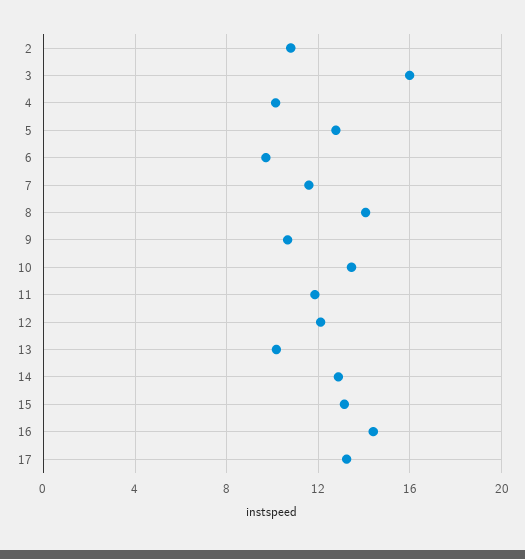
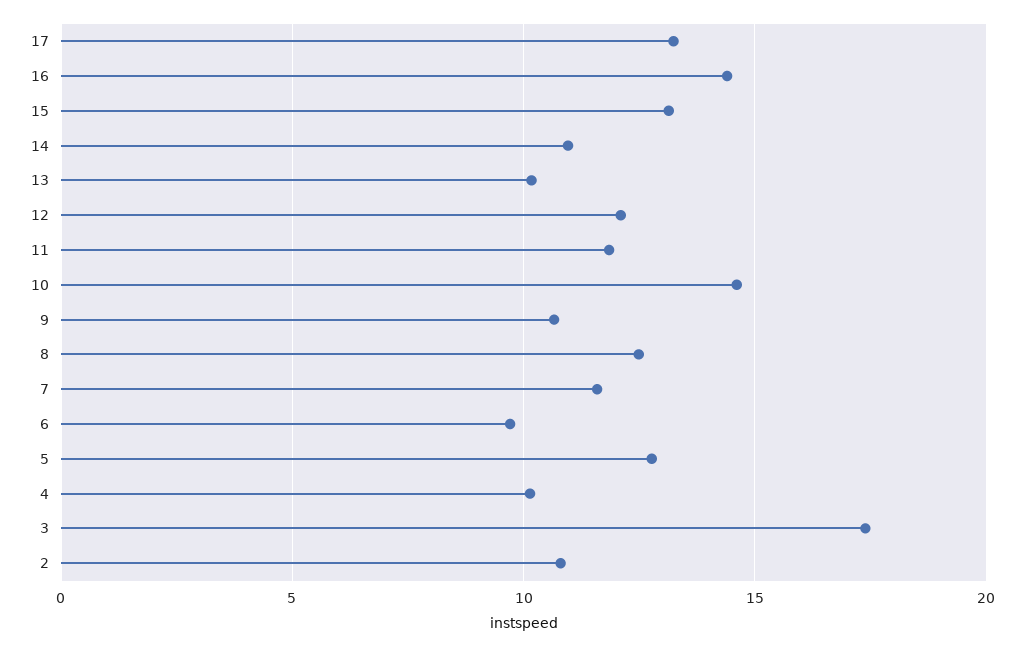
3: 16 -> 17.5
8: 14 -> 12.5
10: 13.5 -> 14.5
14: 13 -> 11

